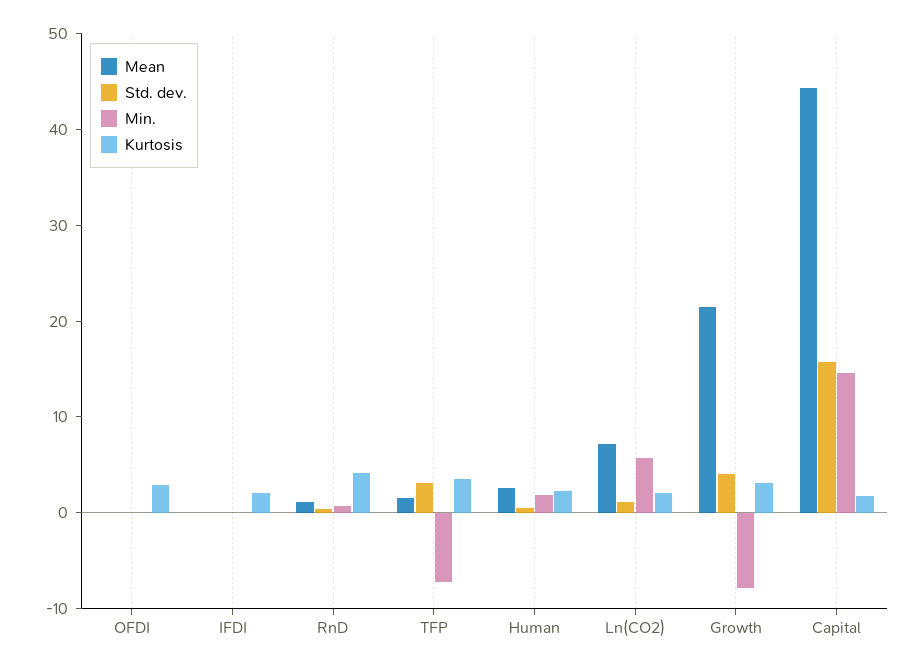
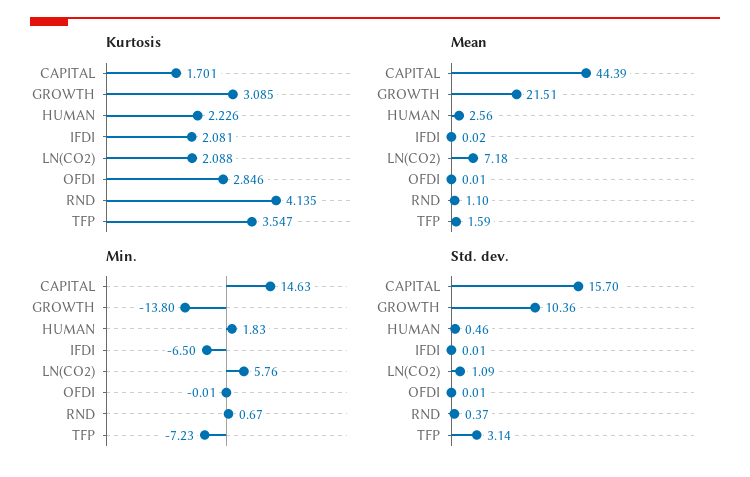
Min., IFDI: 0 -> -6.5
Std. dev., Growth: 4 -> 10.36
Min., Growth: -8 -> -13.8

